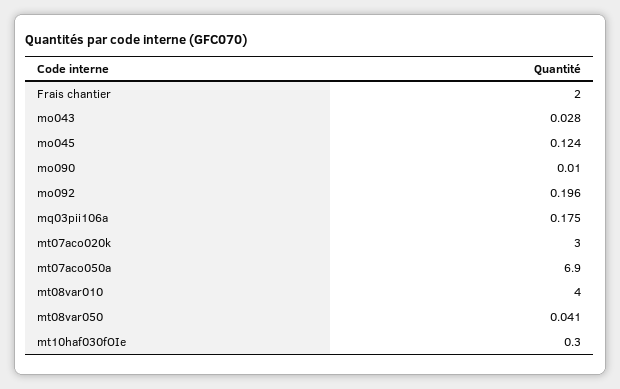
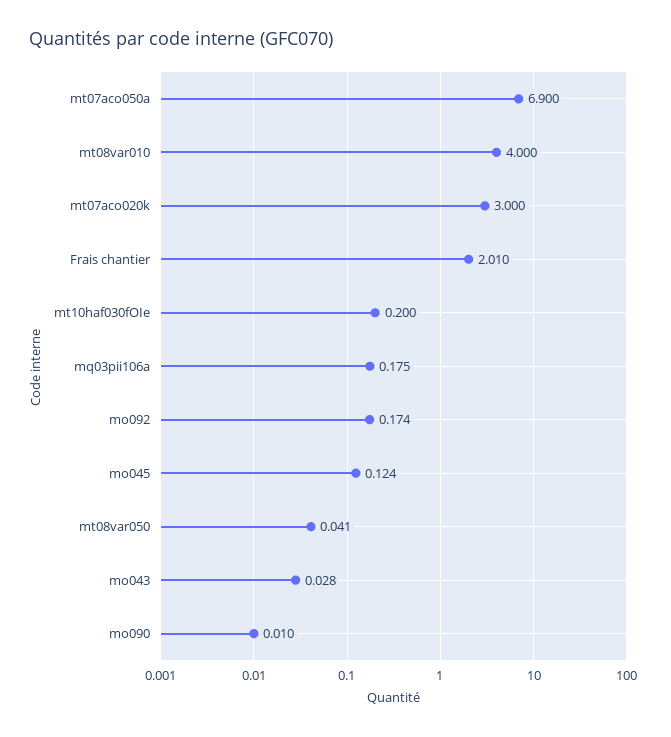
Frais chantier: 2 -> 2.01
mo092: 0.196 -> 0.174
mt10haf030fOIe: 0.3 -> 0.2

